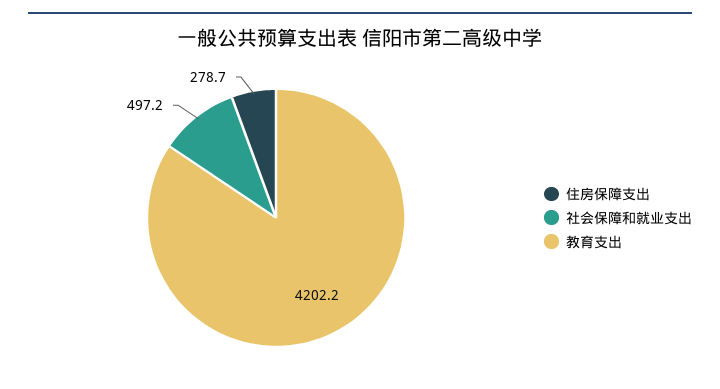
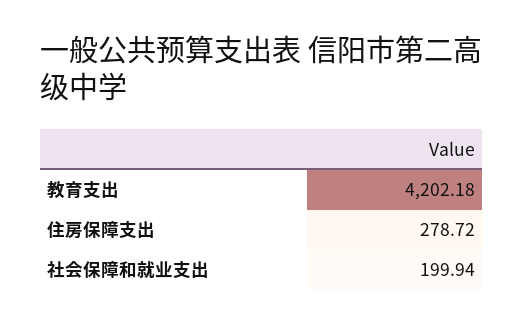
社会保障和就业支出: 497.2 -> 199.94

